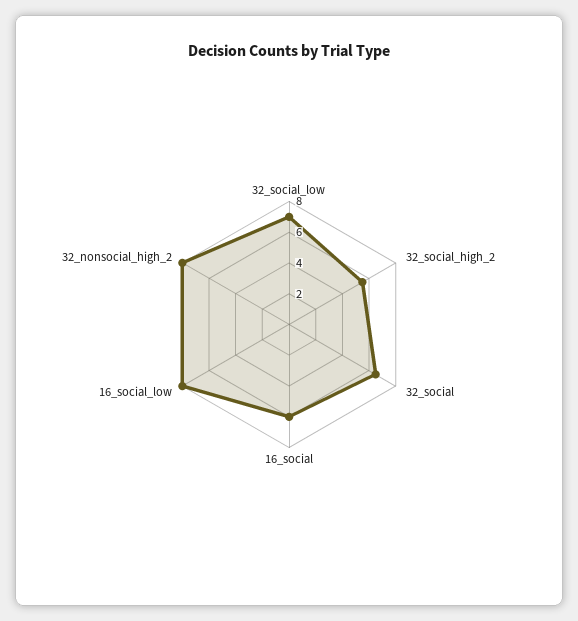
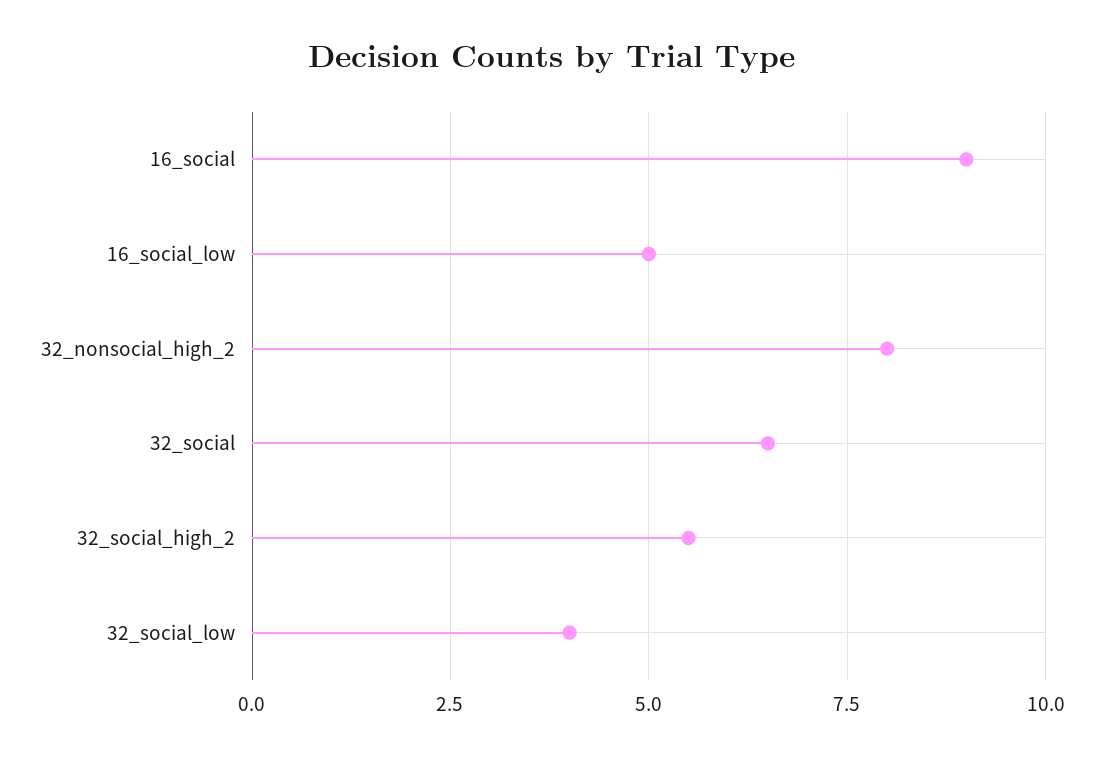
32_social_low: 7 -> 4
16_social: 6 -> 9
16_social_low: 8 -> 5

